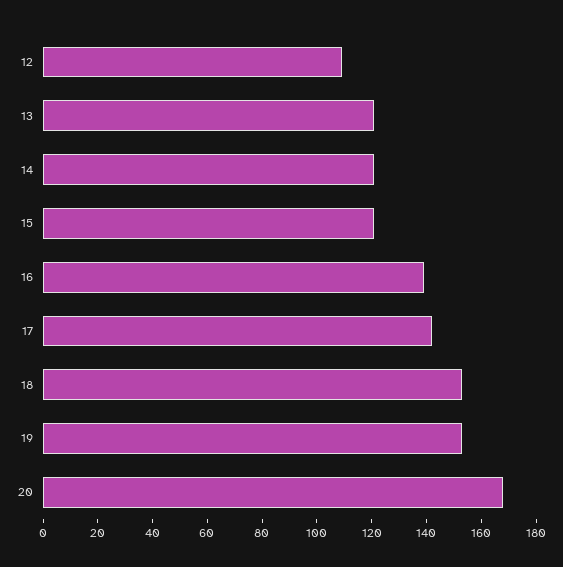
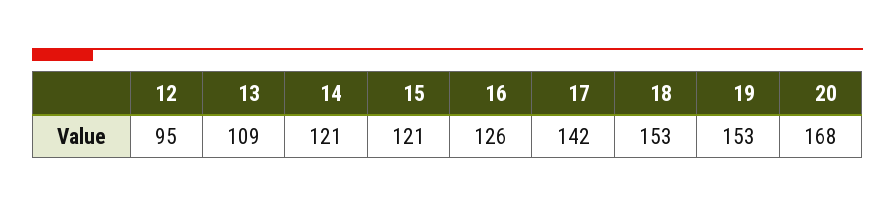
12: 110 -> 95
13: 120 -> 109
16: 140 -> 126

